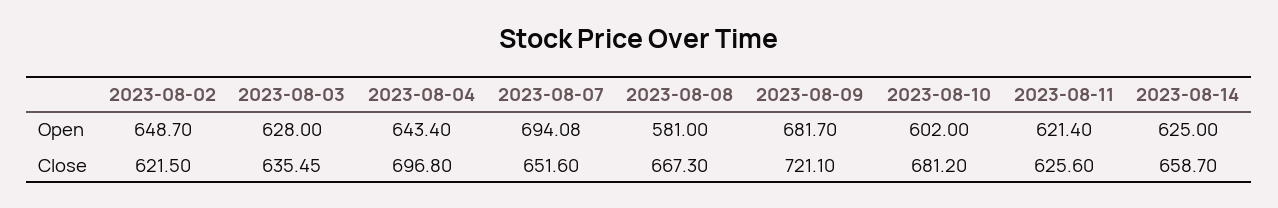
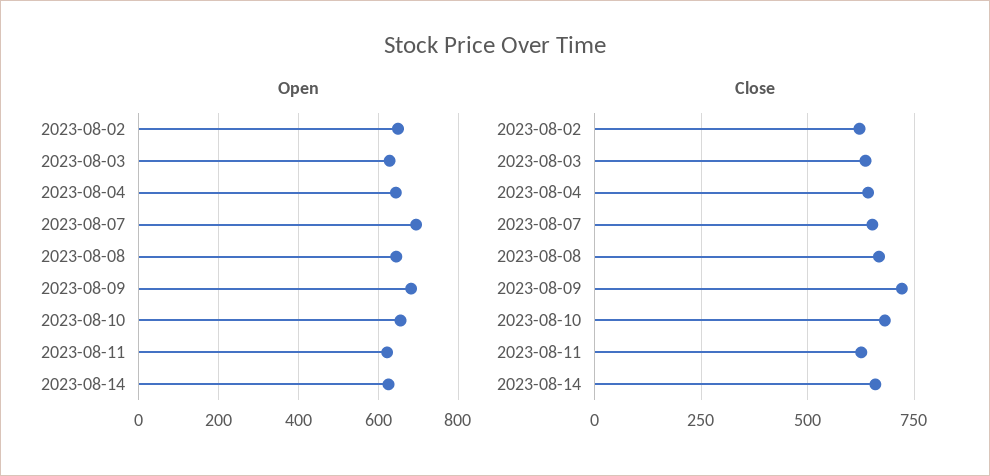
Open, 2023-08-08: 581 -> 640
Open, 2023-08-10: 602 -> 660
Close, 2023-08-04: 696.8 -> 650

